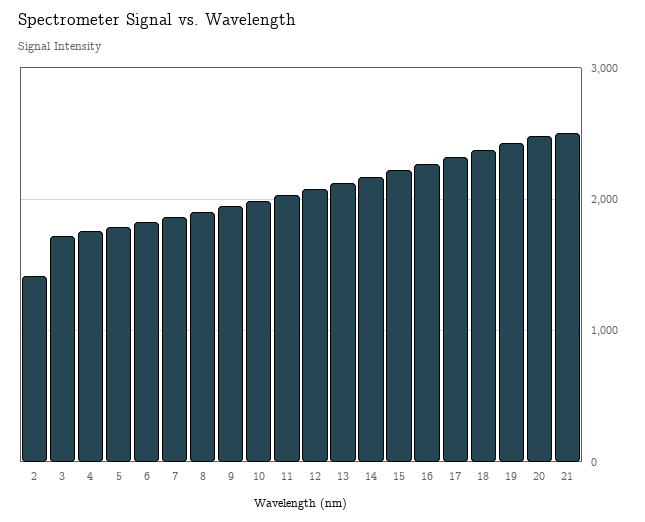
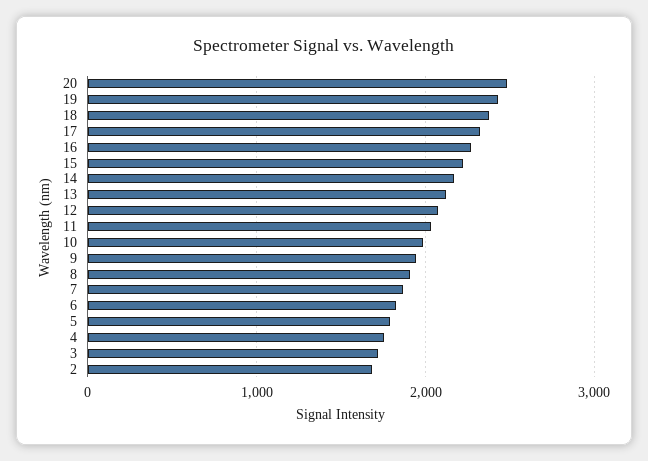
2: 1400 -> 1700
21: 2500 -> none

